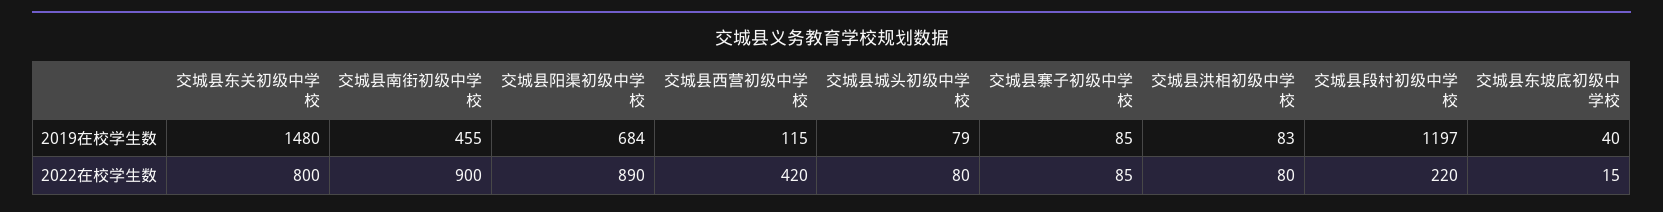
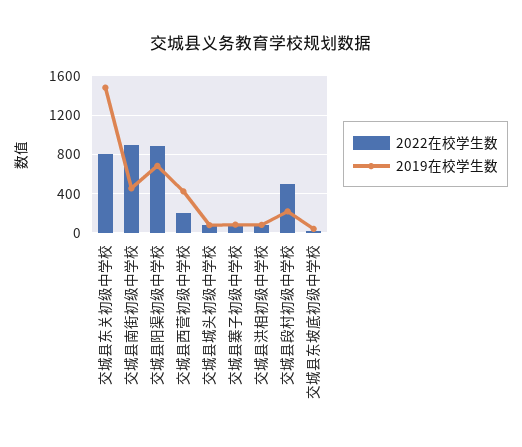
2019在校学生数, 交城县西营初级中学校: 115 -> 400
2019在校学生数, 交城县段村初级中学校: 1197 -> 200
2022在校学生数, 交城县西营初级中学校: 420 -> 200
2022在校学生数, 交城县段村初级中学校: 220 -> 500

